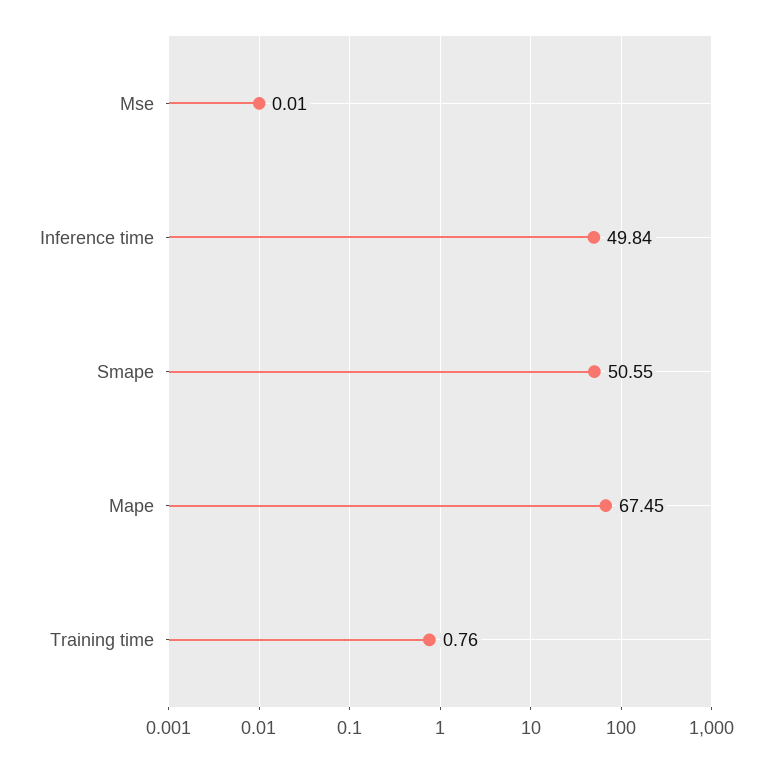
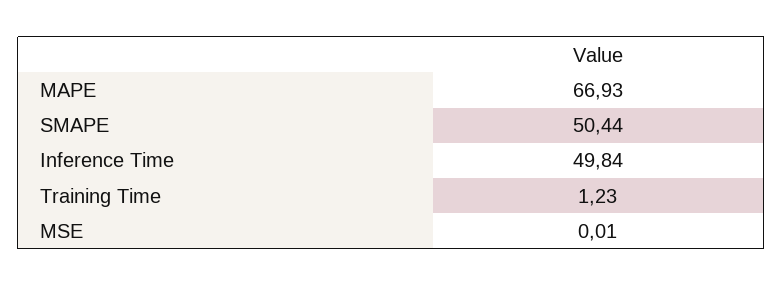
Smape: 50.55 -> 50.44
Mape: 67.45 -> 66.93
Training time: 0.76 -> 1.23

